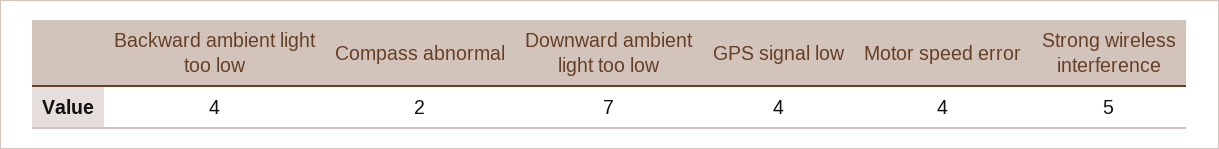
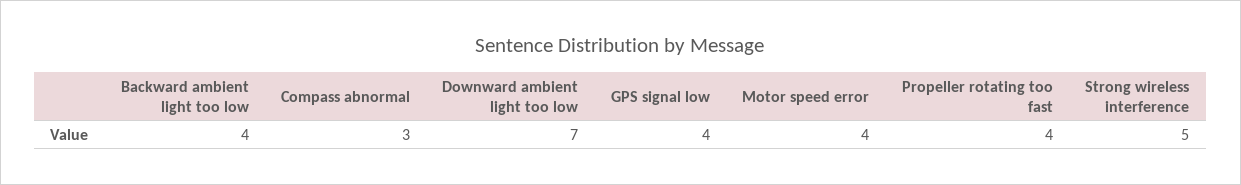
Compass abnormal: 2 -> 3
Propeller rotating too fast: none -> 4

